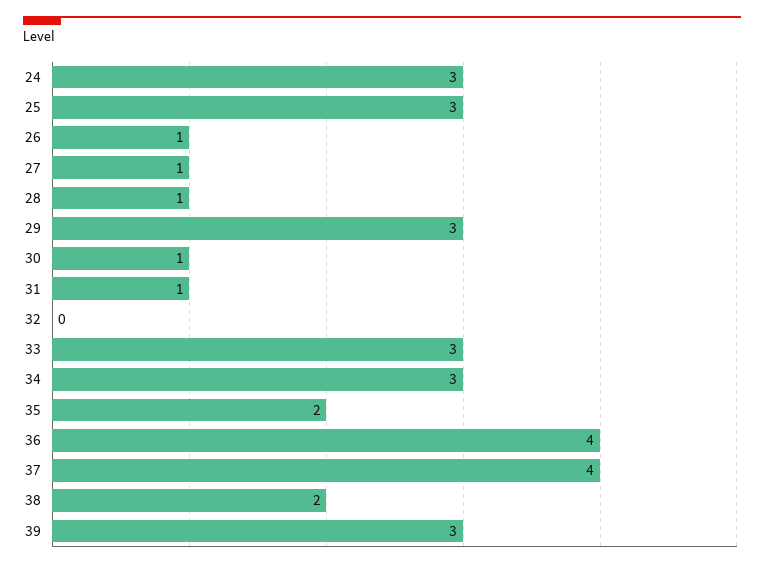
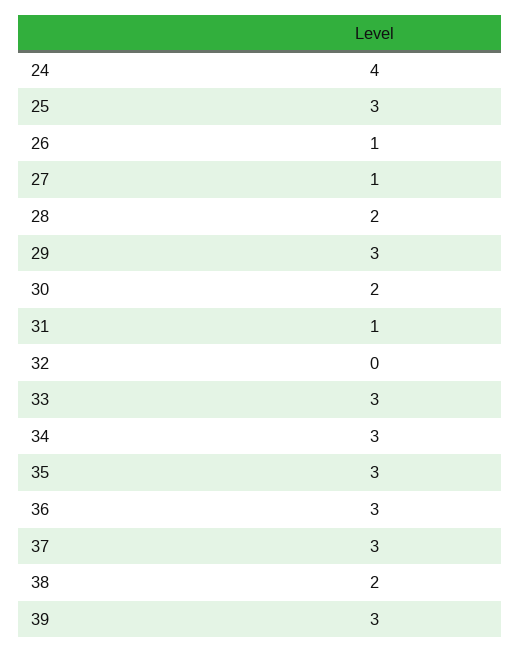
24: 3 -> 4
28: 1 -> 2
30: 1 -> 2
35: 2 -> 3
36: 4 -> 3
37: 4 -> 3

